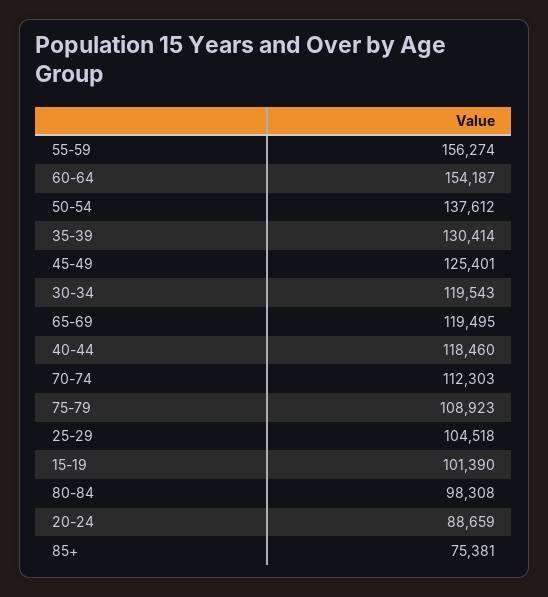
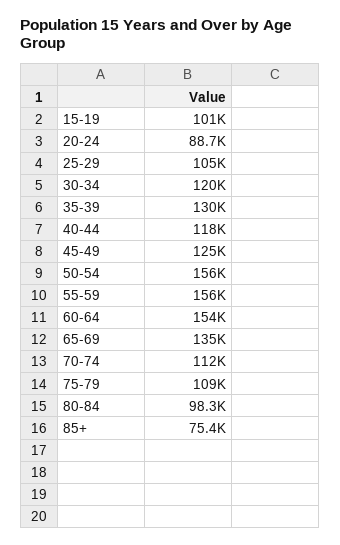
50-54: 137612 -> 156000
65-69: 119495 -> 135000

